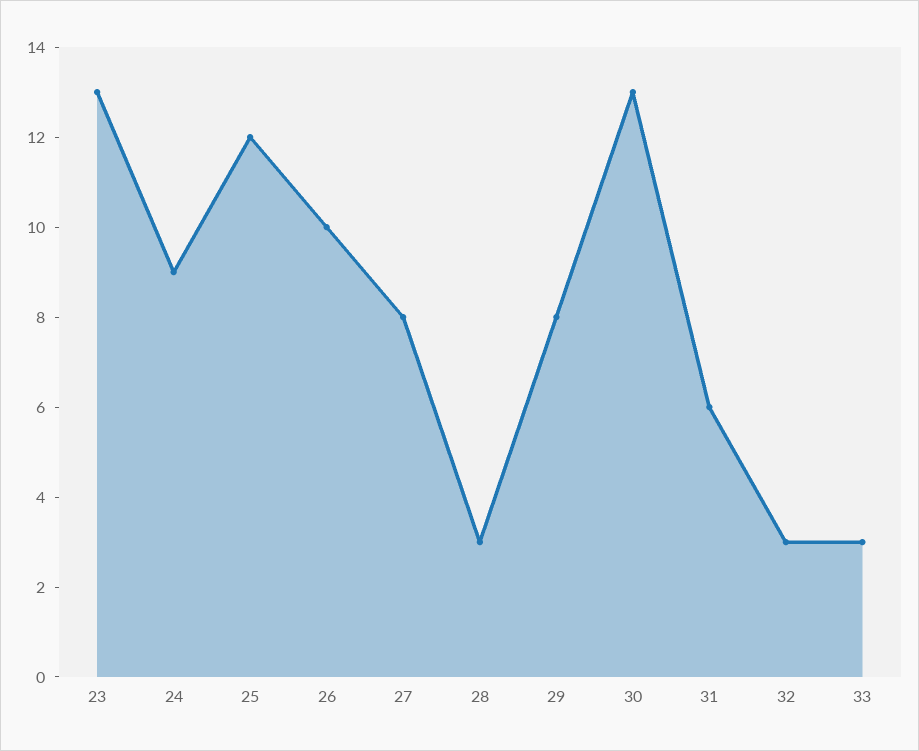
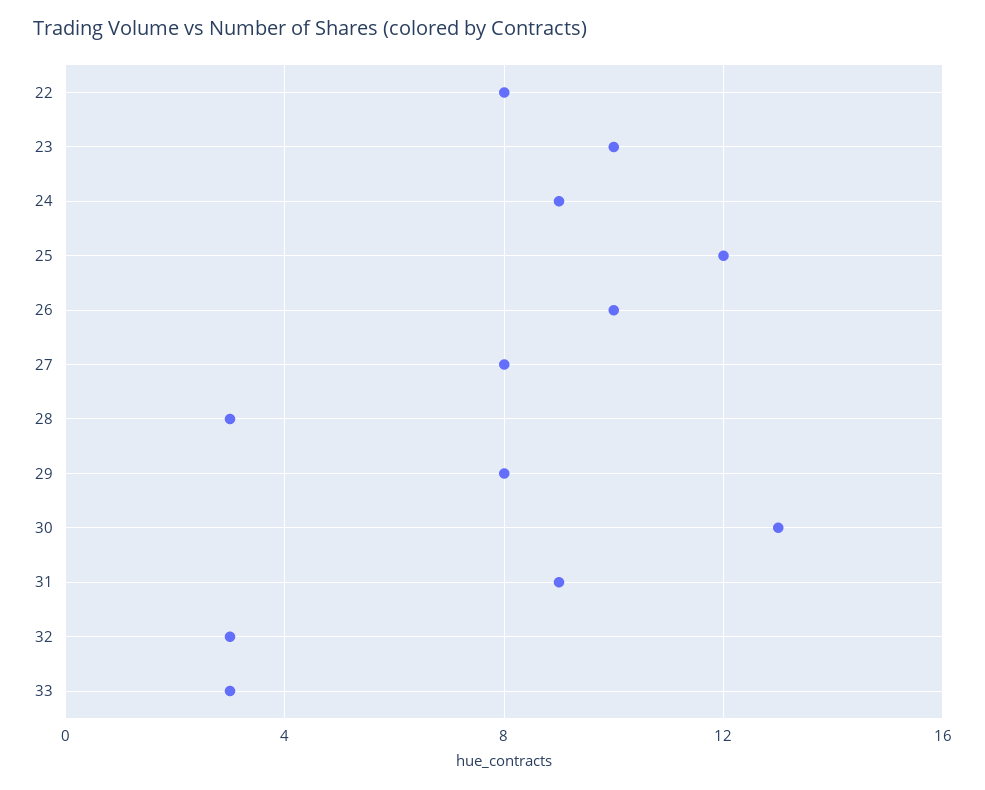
23: 13 -> 10
31: 6 -> 9
22: none -> 8

